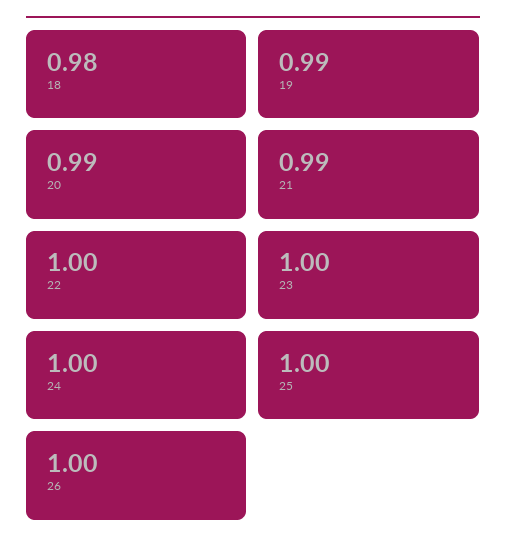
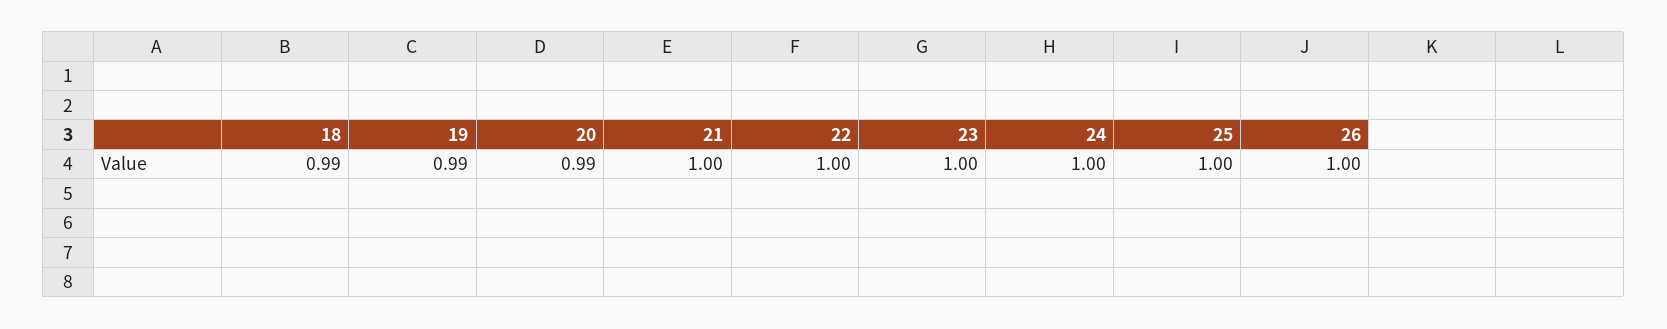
18: 0.98 -> 0.99
21: 0.99 -> 1

